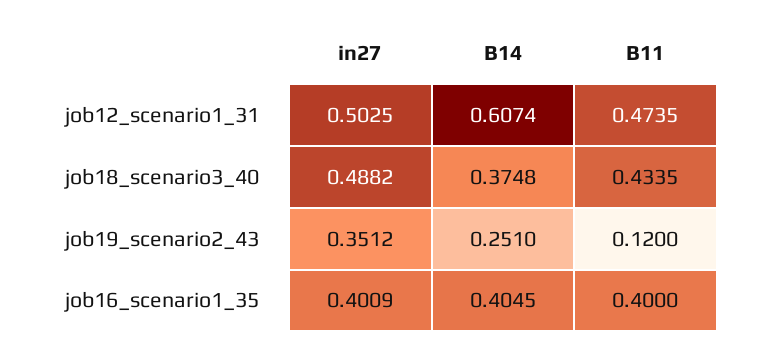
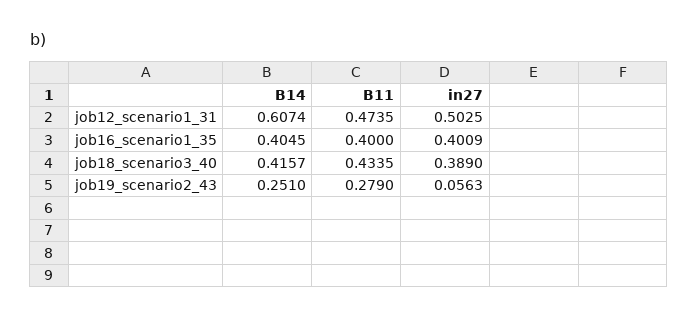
in27, job18_scenario3_40: 0.4882 -> 0.389
B14, job18_scenario3_40: 0.3748 -> 0.4157
in27, job19_scenario2_43: 0.3512 -> 0.0563
B11, job19_scenario2_43: 0.12 -> 0.279

